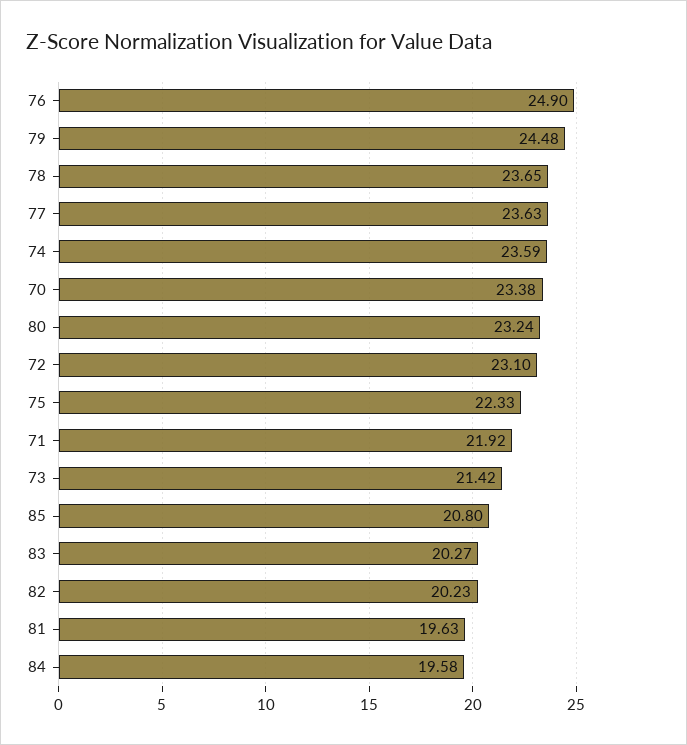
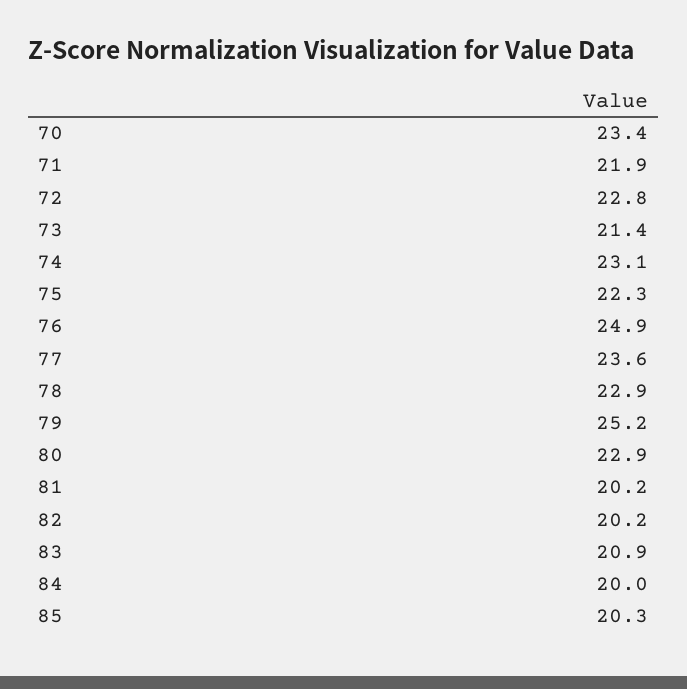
79: 24.48 -> 25.2
78: 23.65 -> 22.9
74: 23.59 -> 23.1
80: 23.24 -> 22.9
72: 23.1 -> 22.8
85: 20.8 -> 20.3
83: 20.27 -> 20.9
81: 19.63 -> 20.2
84: 19.58 -> 20

